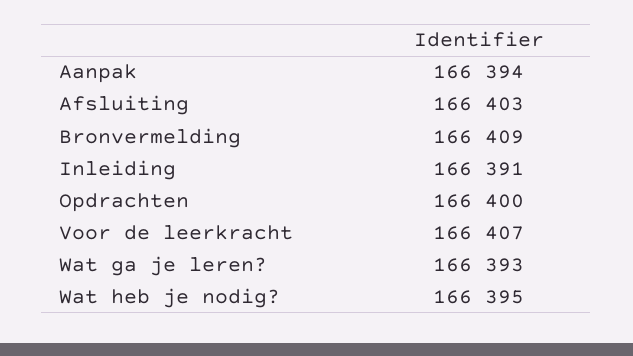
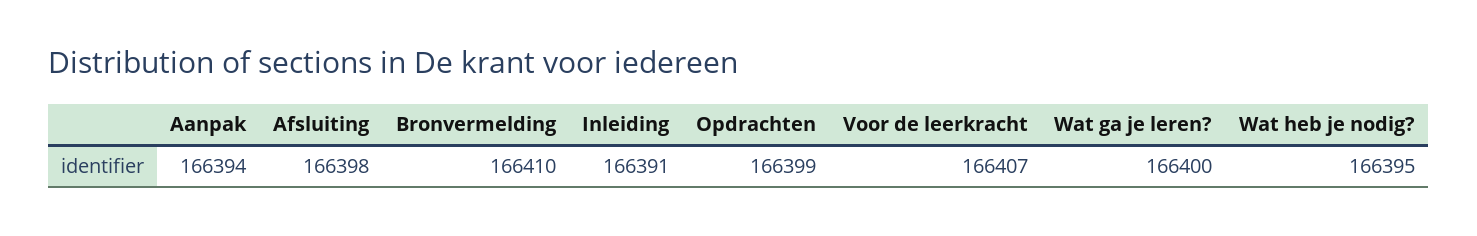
Afsluiting: 166403 -> 166398
Bronvermelding: 166409 -> 166410
Opdrachten: 166400 -> 166399
Wat ga je leren?: 166393 -> 166400

